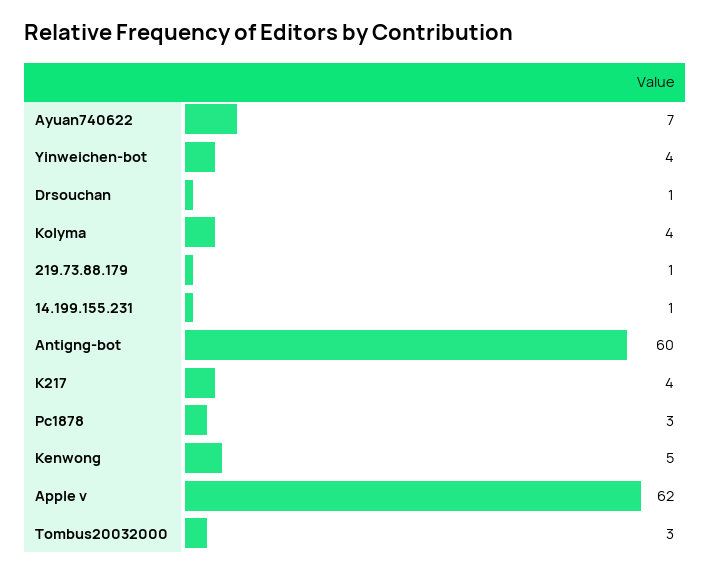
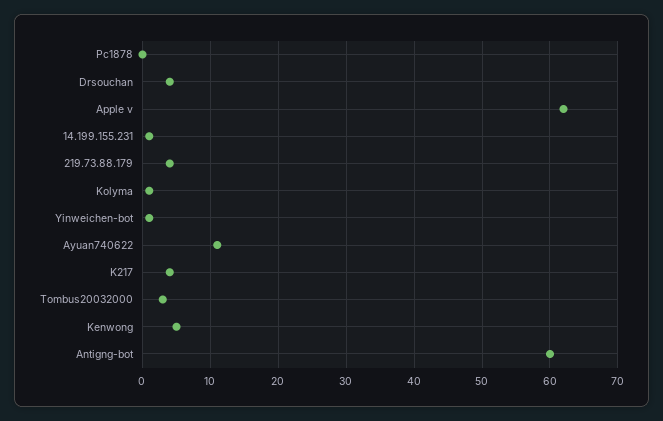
Ayuan740622: 7 -> 11
Yinweichen-bot: 4 -> 1
Drsouchan: 1 -> 4
Kolyma: 4 -> 1
219.73.88.179: 1 -> 4
Pc1878: 3 -> 0

